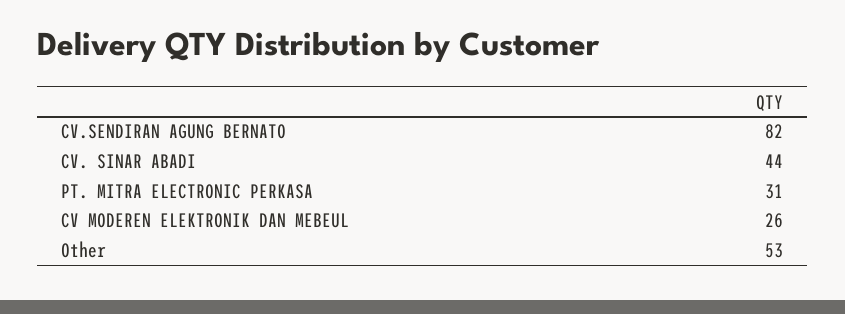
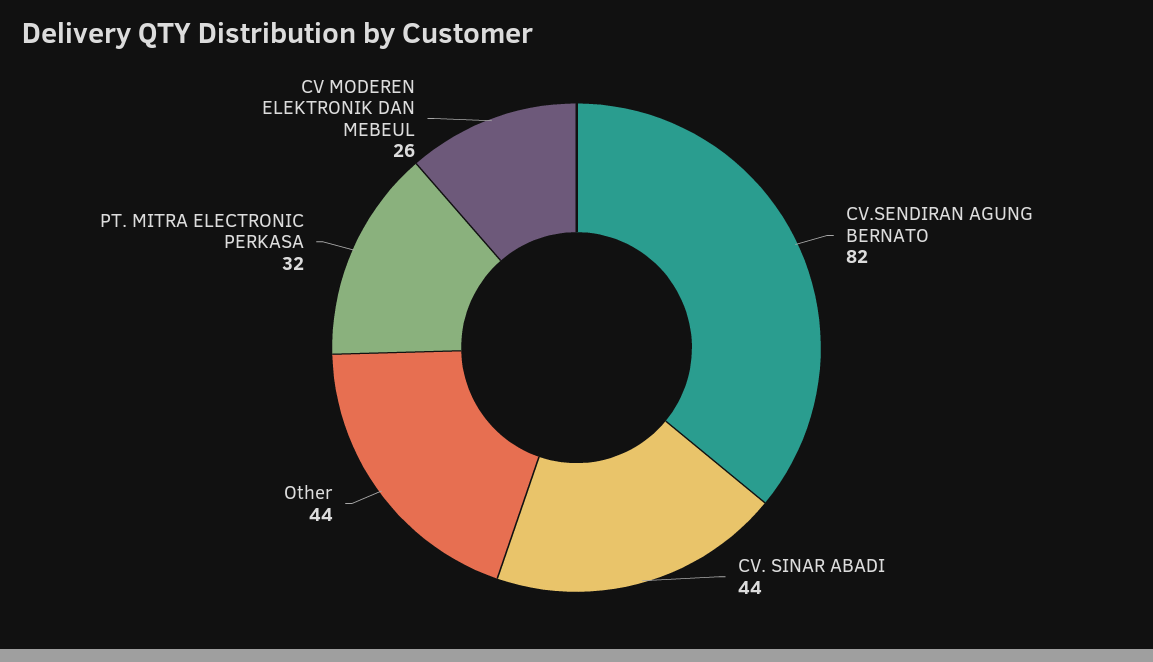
PT. MITRA ELECTRONIC PERKASA: 31 -> 32
Other: 53 -> 44

